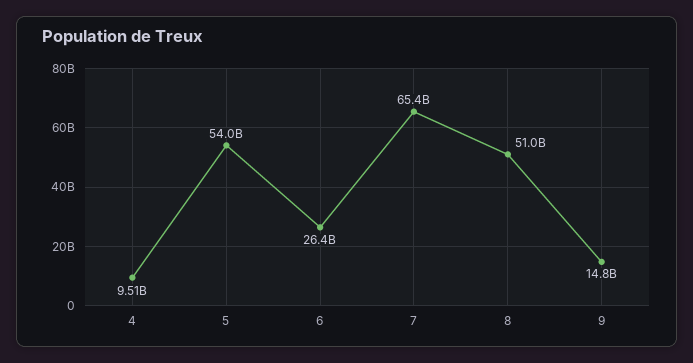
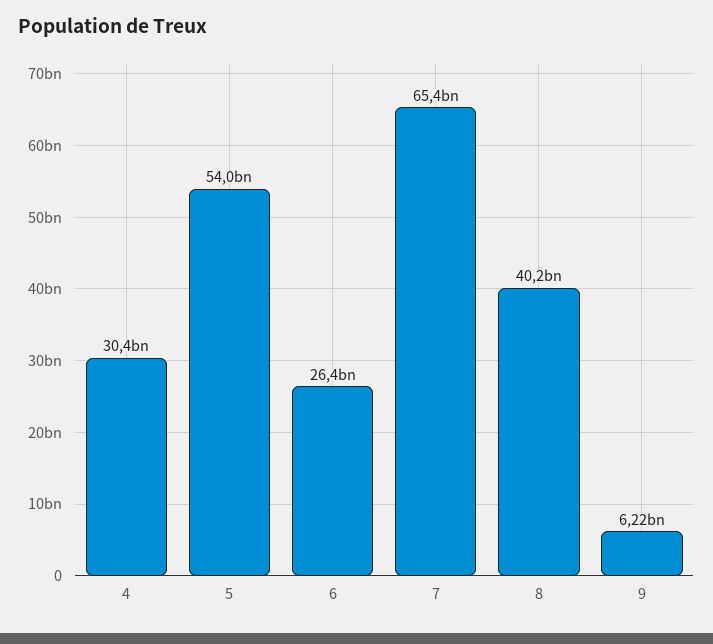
4: 9510000000 -> 30400000000
8: 51000000000 -> 40200000000
9: 14800000000 -> 6220000000

